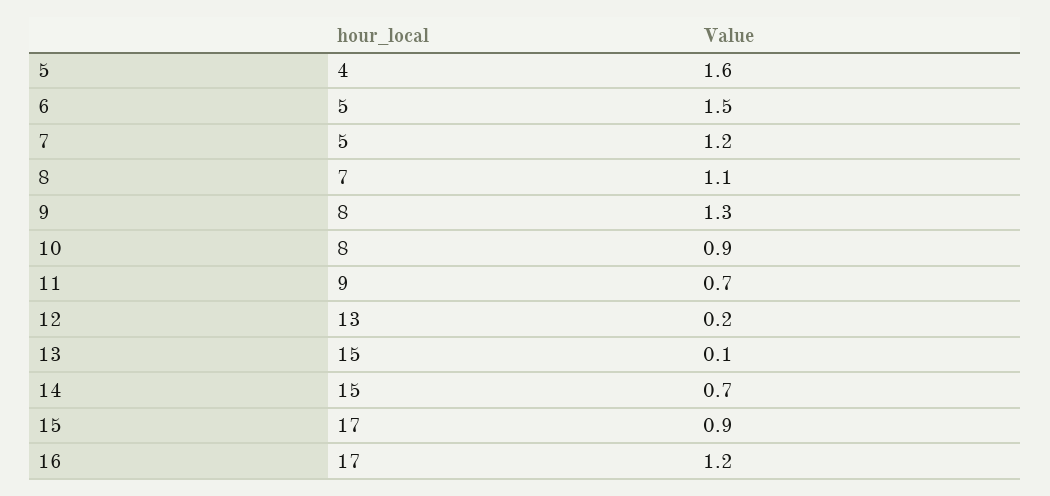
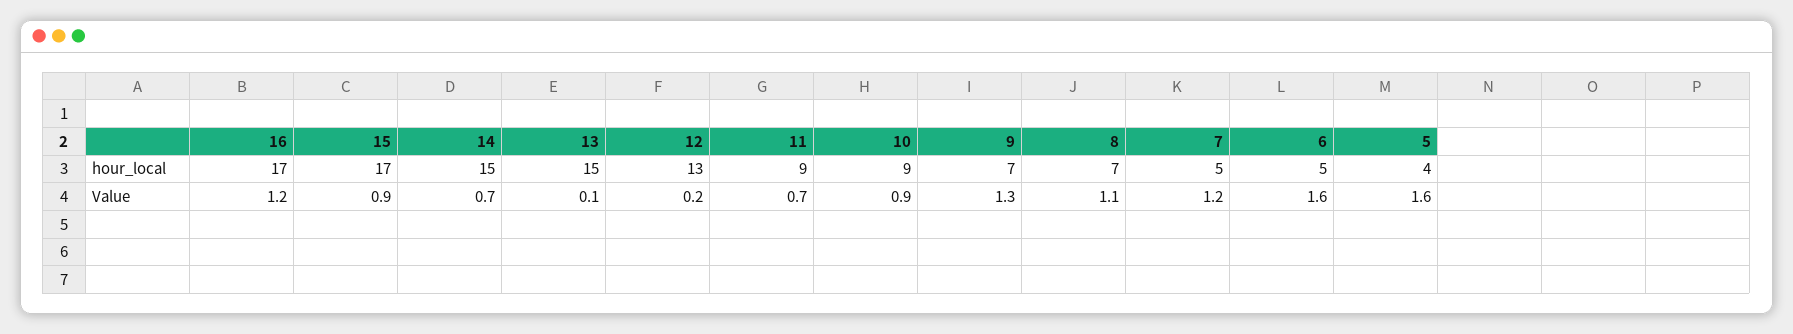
Value, 6: 1.5 -> 1.6
hour_local, 9: 8 -> 7
hour_local, 10: 8 -> 9

